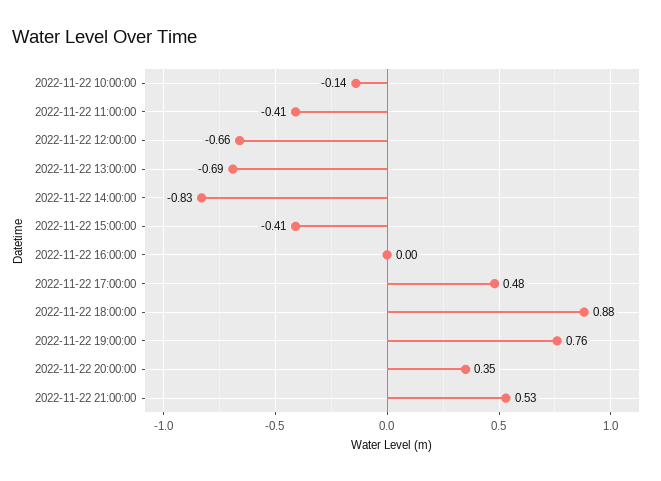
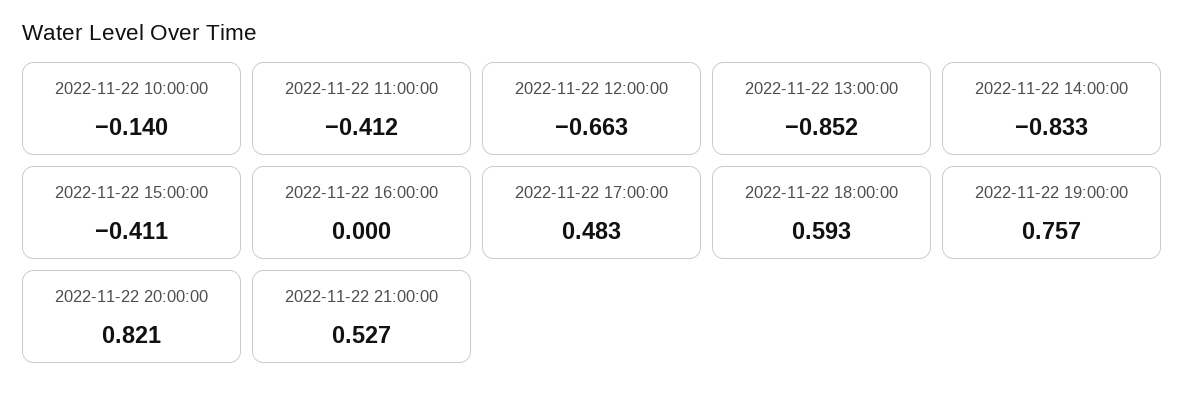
2022-11-22 13:00:00: -0.69 -> -0.852
2022-11-22 18:00:00: 0.88 -> 0.593
2022-11-22 20:00:00: 0.35 -> 0.821

